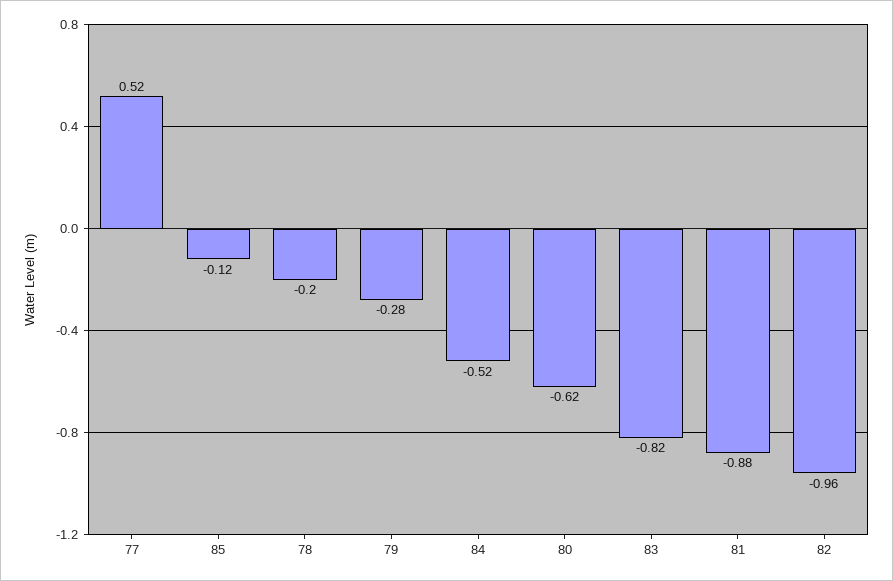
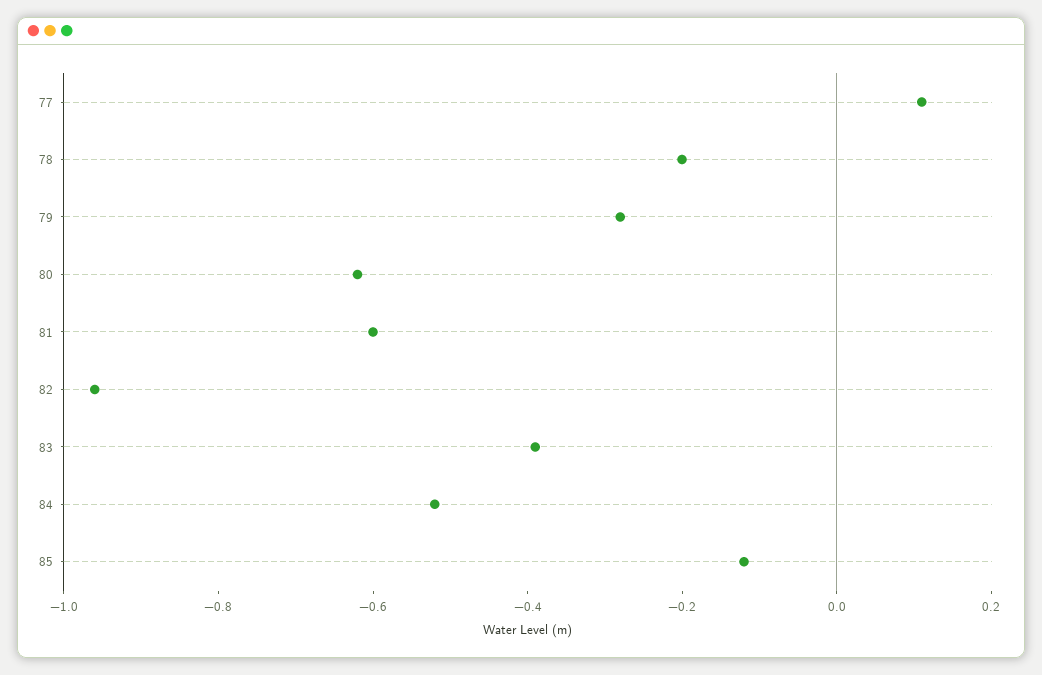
77: 0.52 -> 0.1
83: -0.82 -> -0.4
81: -0.88 -> -0.6

